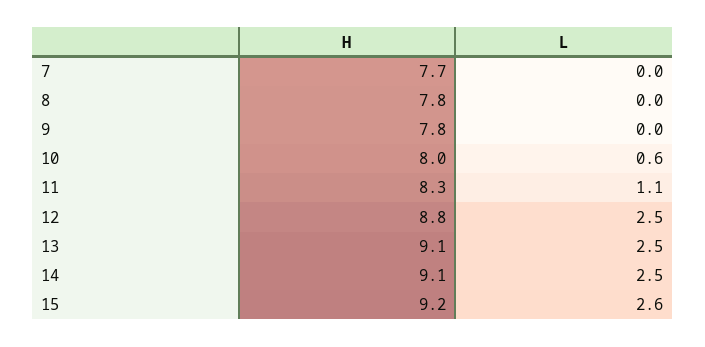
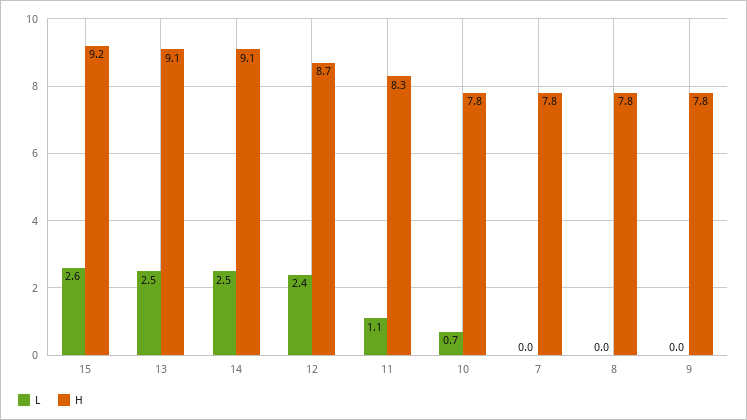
H, 7: 7.7 -> 7.8
H, 10: 8 -> 7.8
L, 10: 0.6 -> 0.7
H, 12: 8.8 -> 8.7
L, 12: 2.5 -> 2.4

